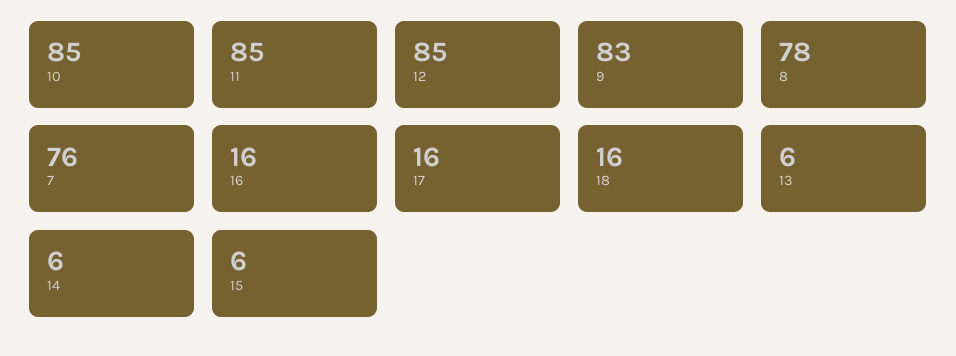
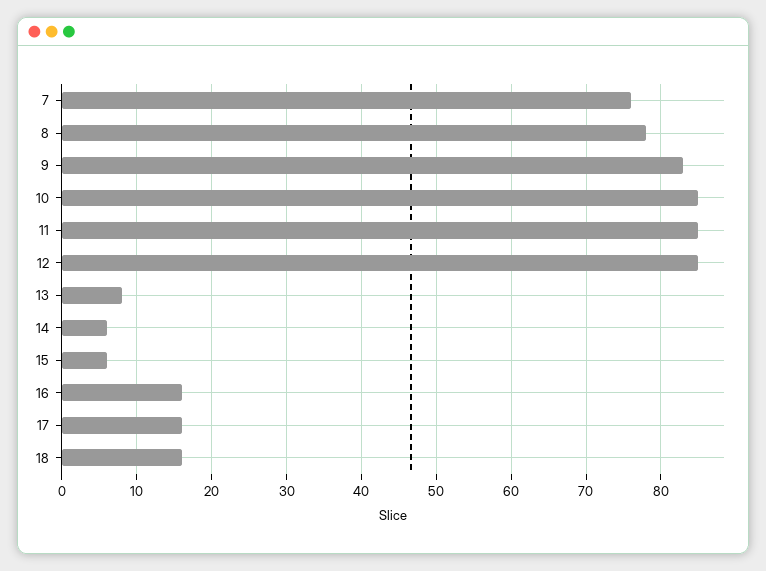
13: 6 -> 8

